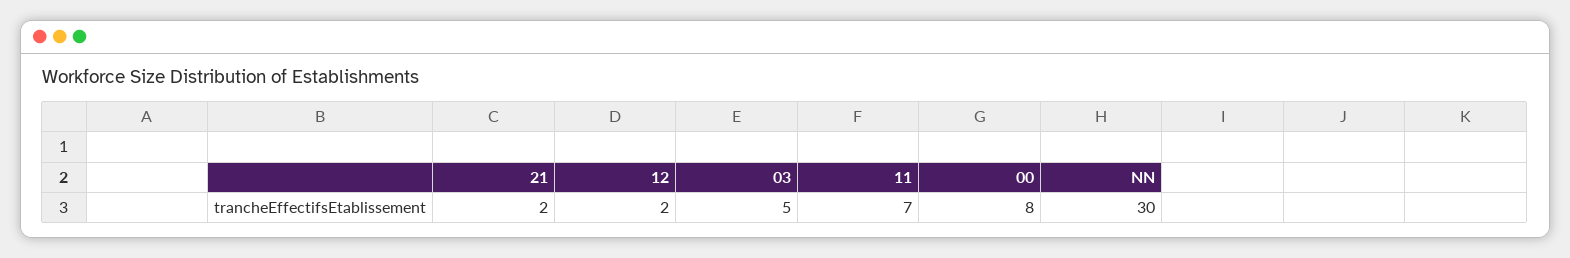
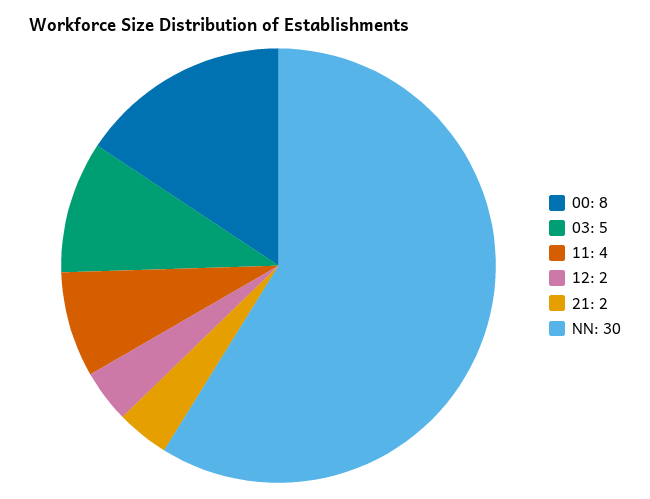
11: 7 -> 4

